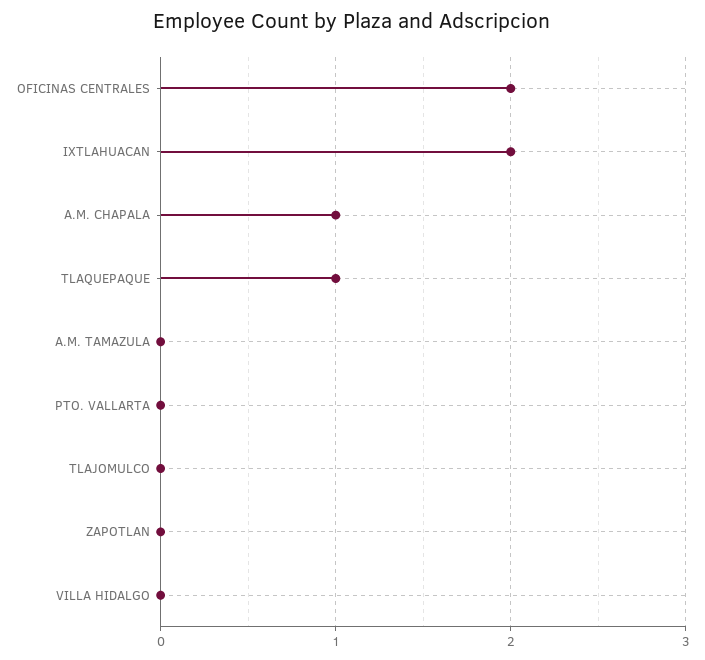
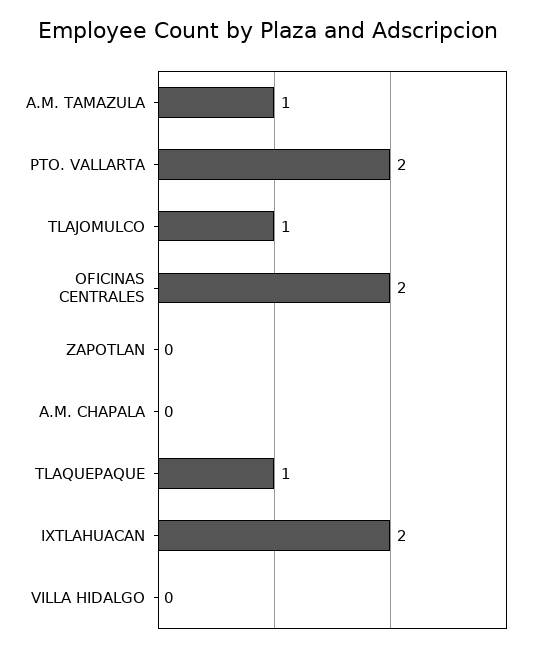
A.M. CHAPALA: 1 -> 0
A.M. TAMAZULA: 0 -> 1
PTO. VALLARTA: 0 -> 2
TLAJOMULCO: 0 -> 1

